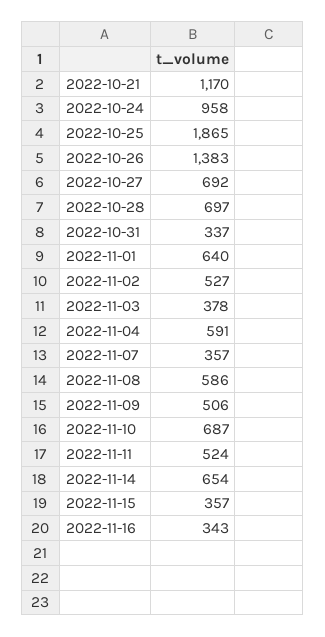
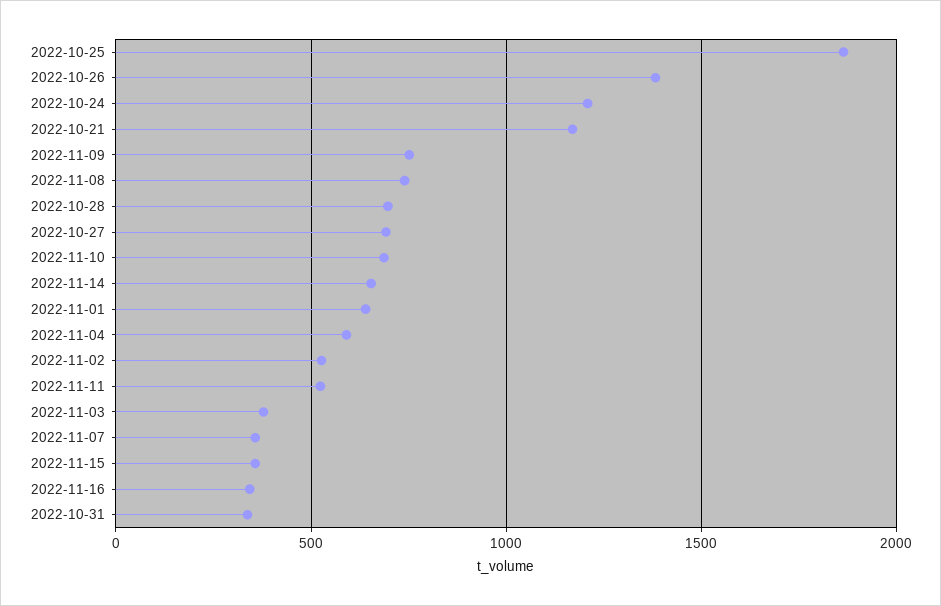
2022-10-24: 958 -> 1200
2022-11-08: 586 -> 750
2022-11-09: 506 -> 750

